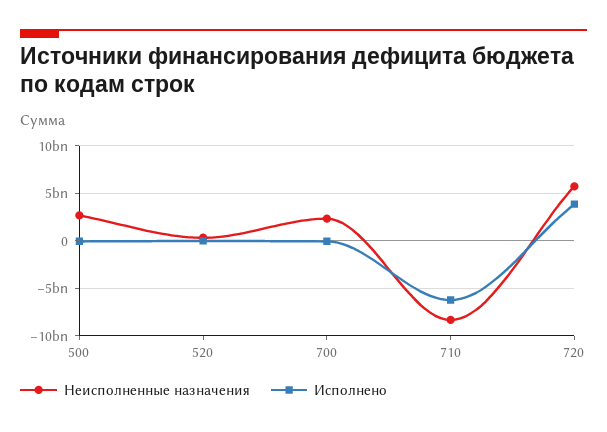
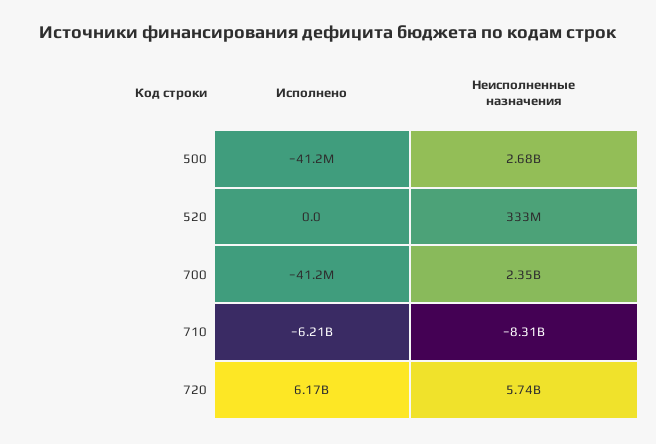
Исполнено, 720: 4000000000 -> 6170000000

